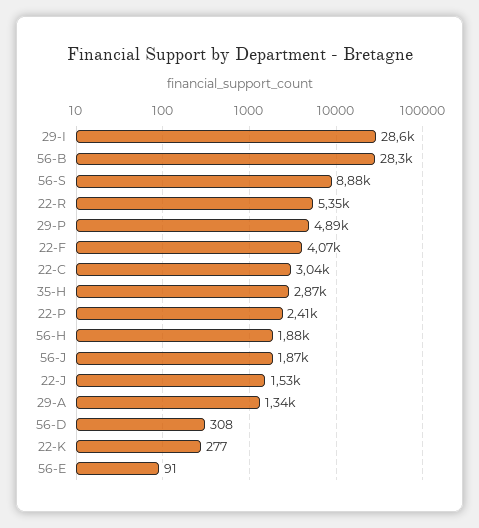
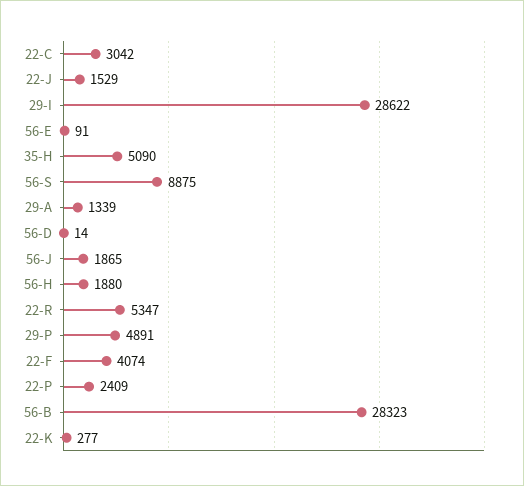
35-H: 2870 -> 5090
56-D: 308 -> 14

